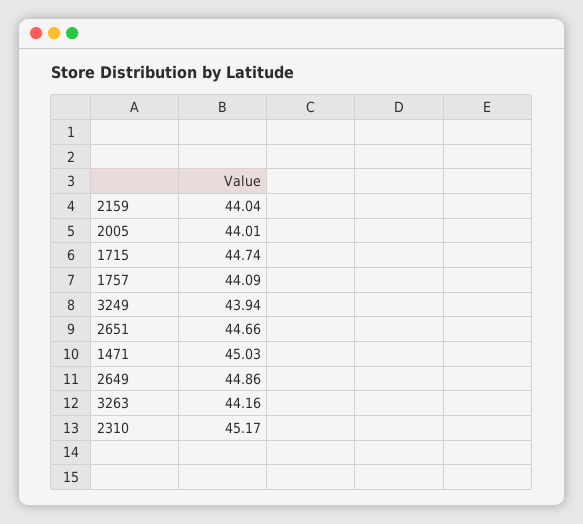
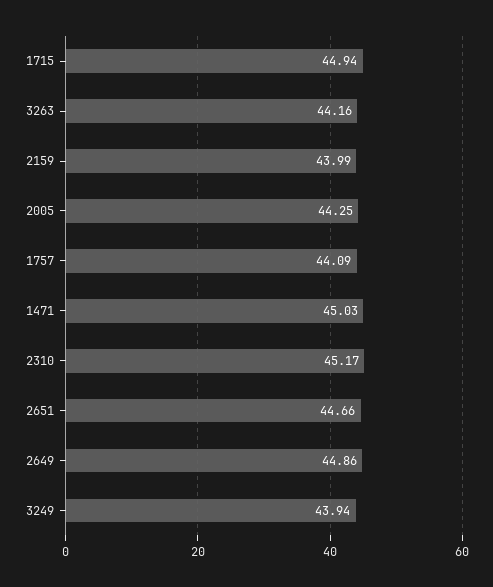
2159: 44.04 -> 43.99
2005: 44.01 -> 44.25
1715: 44.74 -> 44.94

